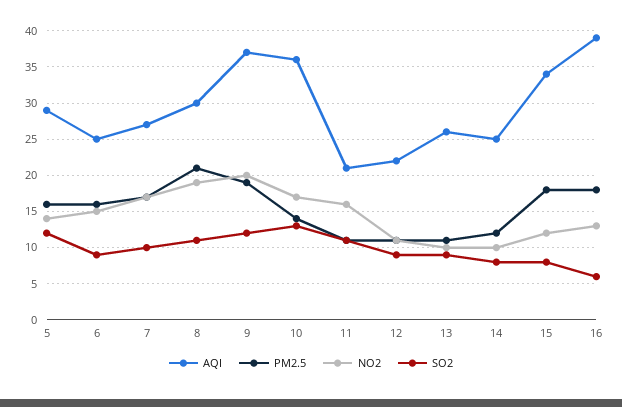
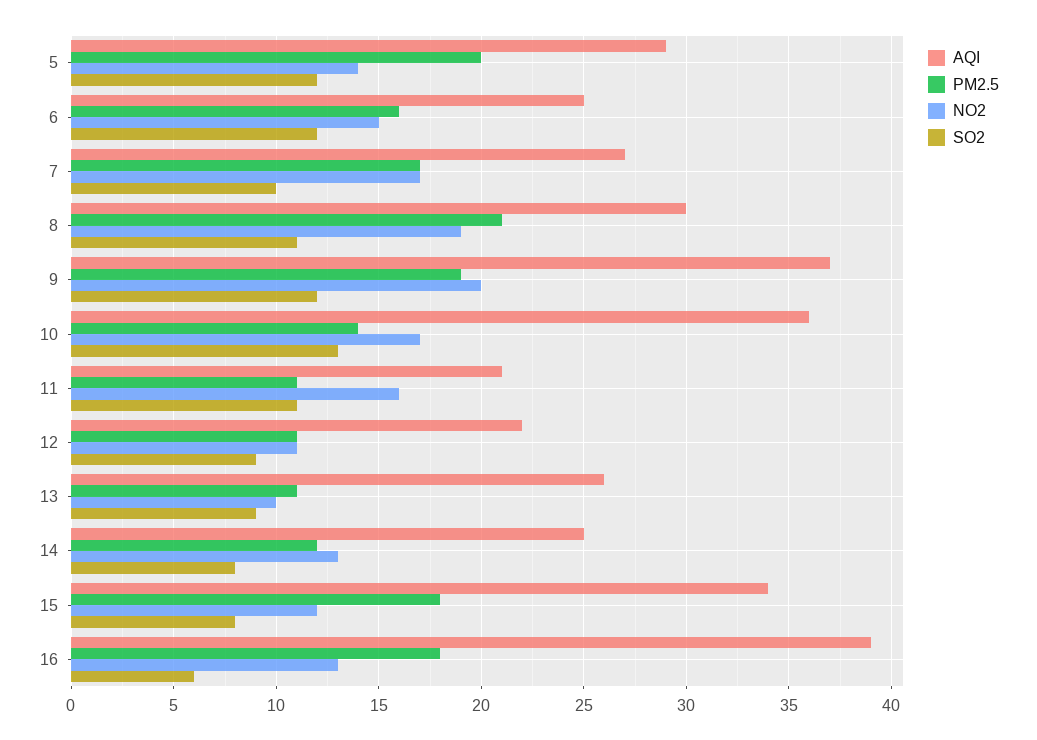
PM2.5, 5: 16 -> 20
SO2, 6: 9 -> 12
NO2, 14: 10 -> 13

